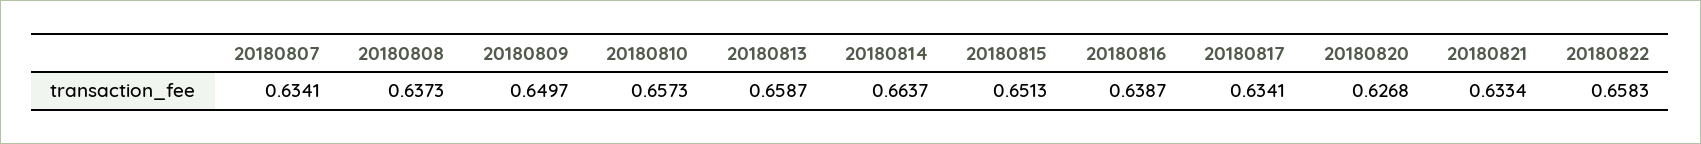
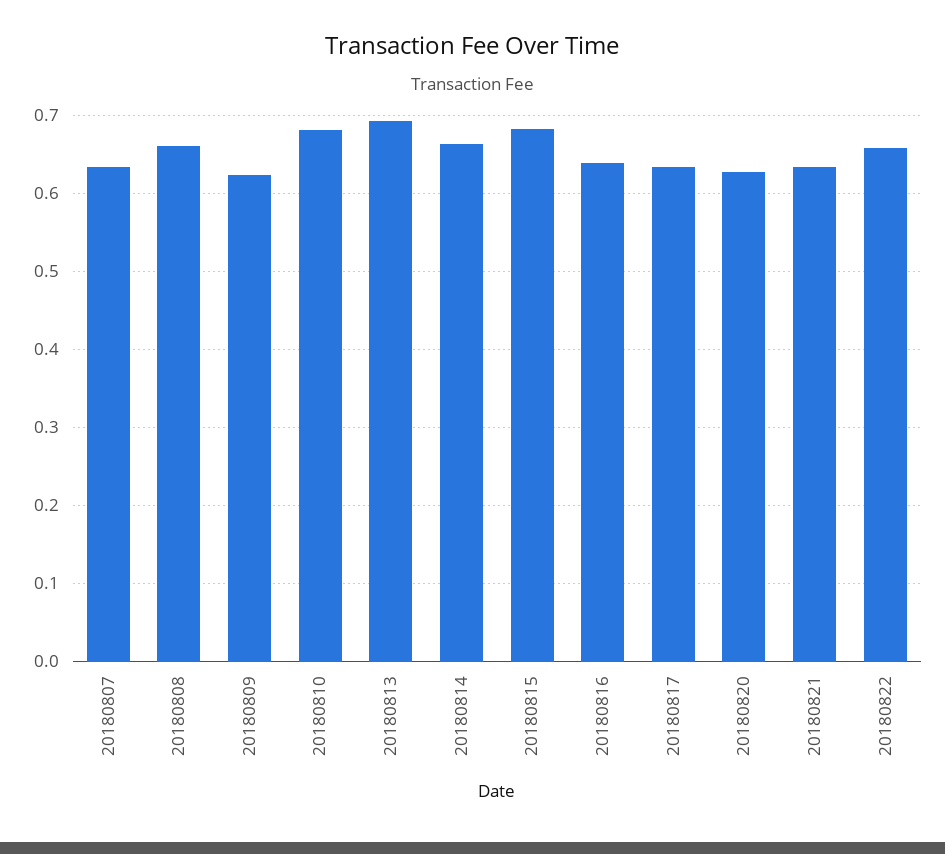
20180808: 0.6373 -> 0.66
20180809: 0.6497 -> 0.62
20180810: 0.6573 -> 0.68
20180813: 0.6587 -> 0.69
20180815: 0.6513 -> 0.68

